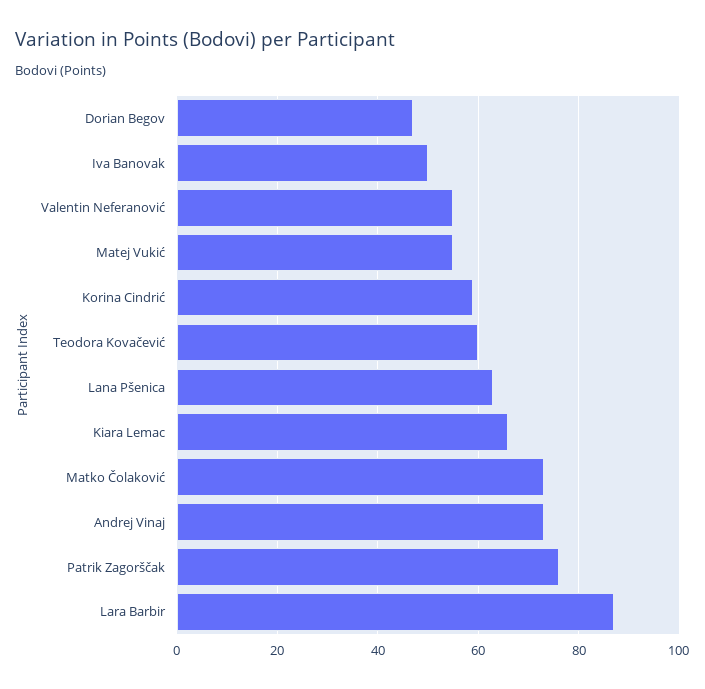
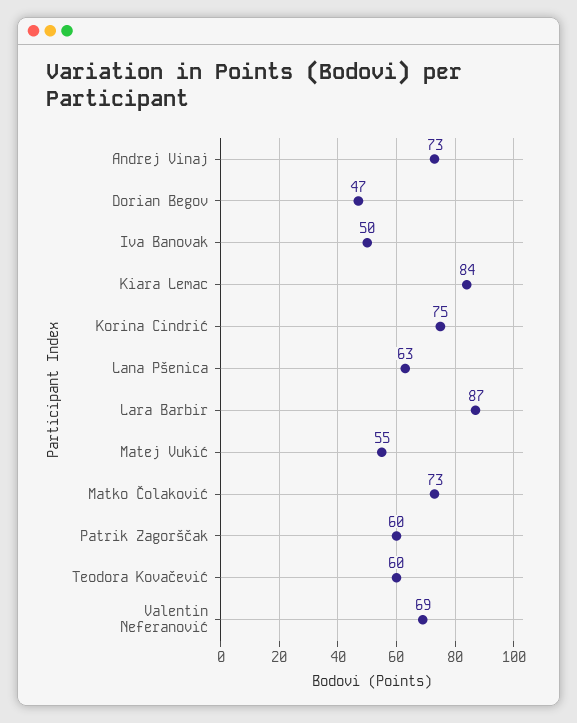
Valentin Neferanović: 55 -> 69
Korina Cindrić: 60 -> 75
Kiara Lemac: 65 -> 84
Patrik Zagorščak: 75 -> 60

